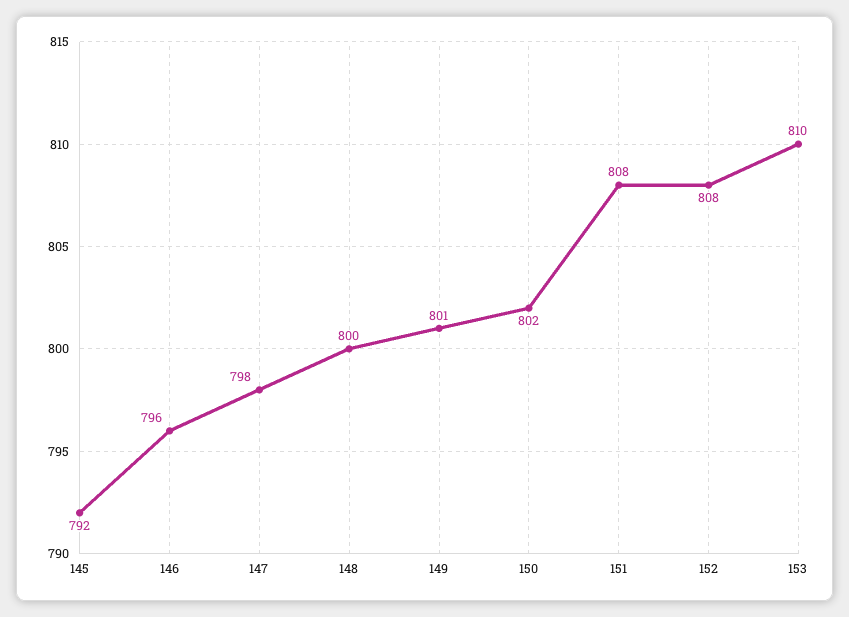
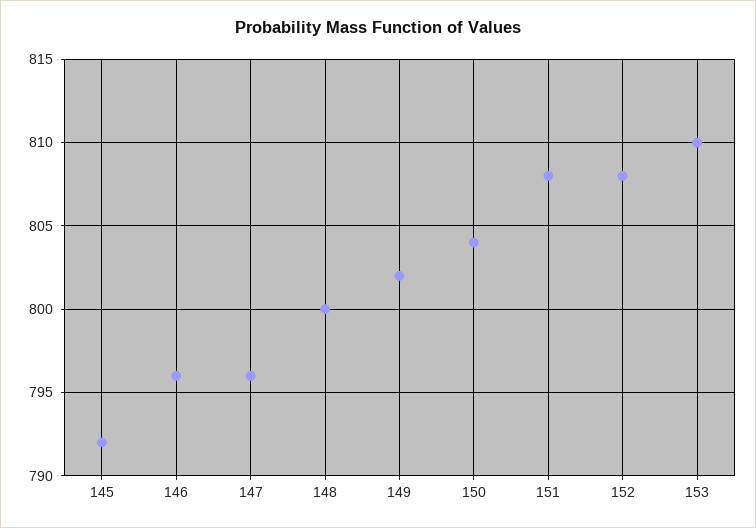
147: 798 -> 796
149: 801 -> 802
150: 802 -> 804

